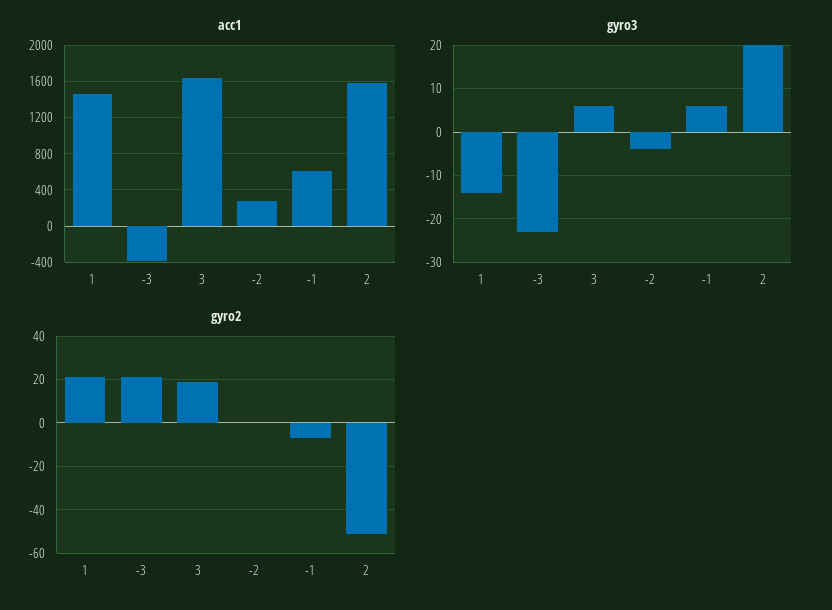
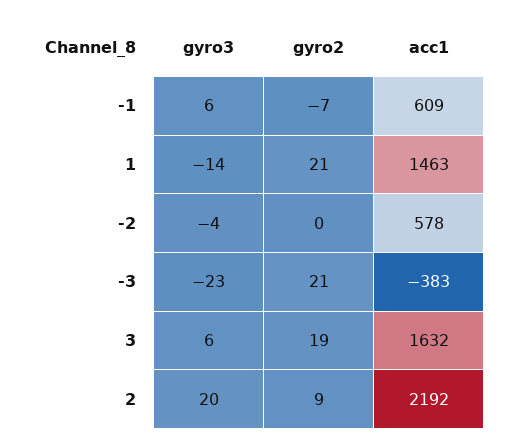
acc1, -2: 300 -> 578
acc1, 2: 1600 -> 2192
gyro2, 2: -50 -> 9

